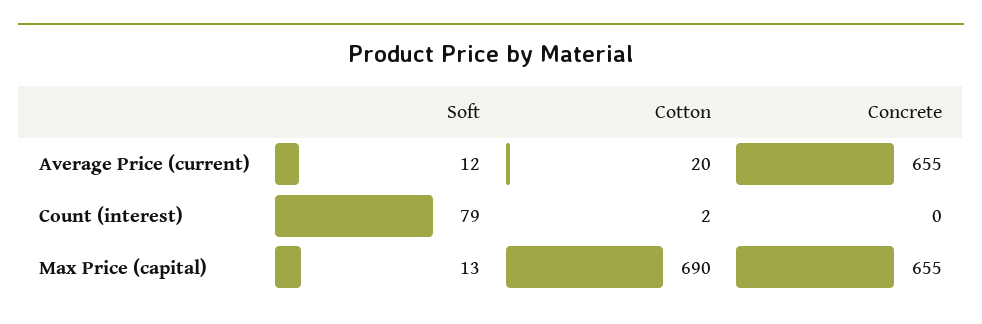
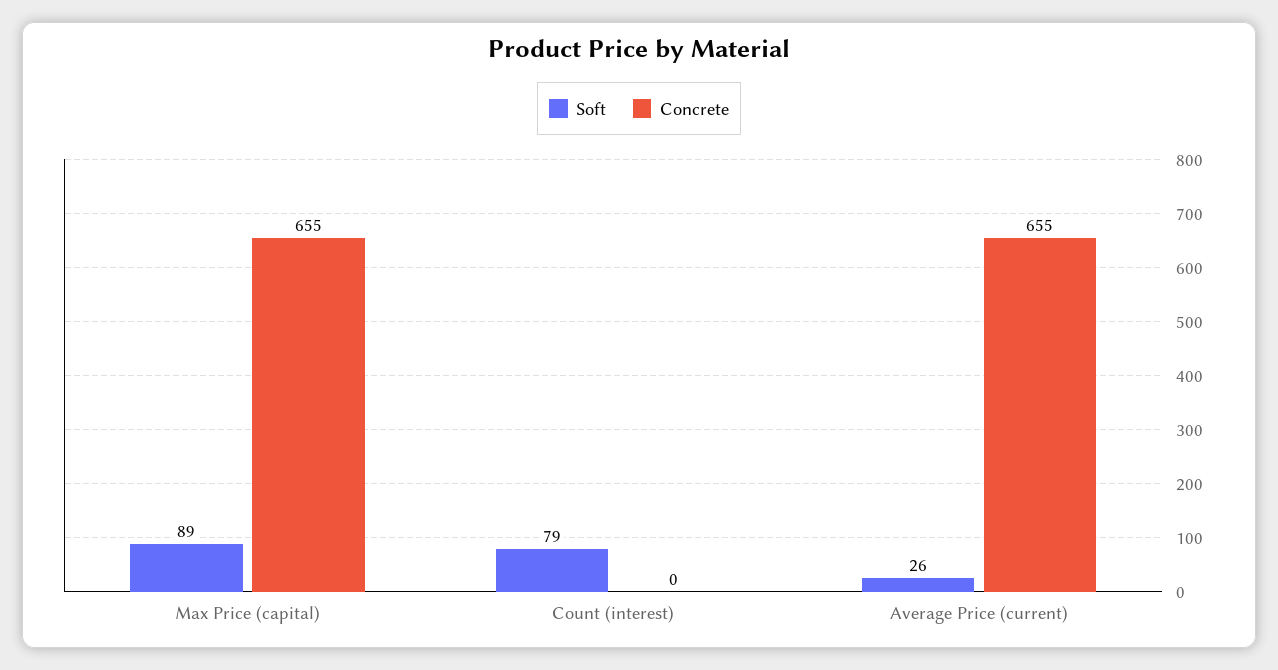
Soft, Average Price (current): 12 -> 26
Cotton, Average Price (current): 20 -> none
Cotton, Count (interest): 2 -> none
Soft, Max Price (capital): 13 -> 89
Cotton, Max Price (capital): 690 -> none

